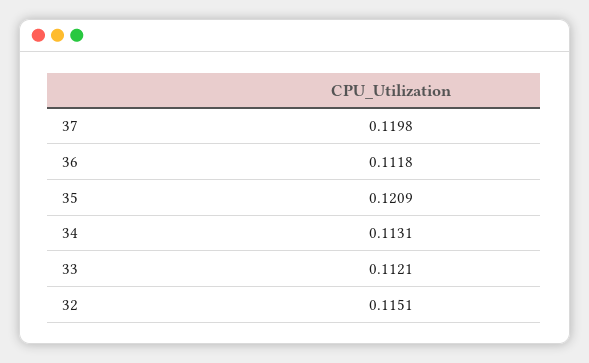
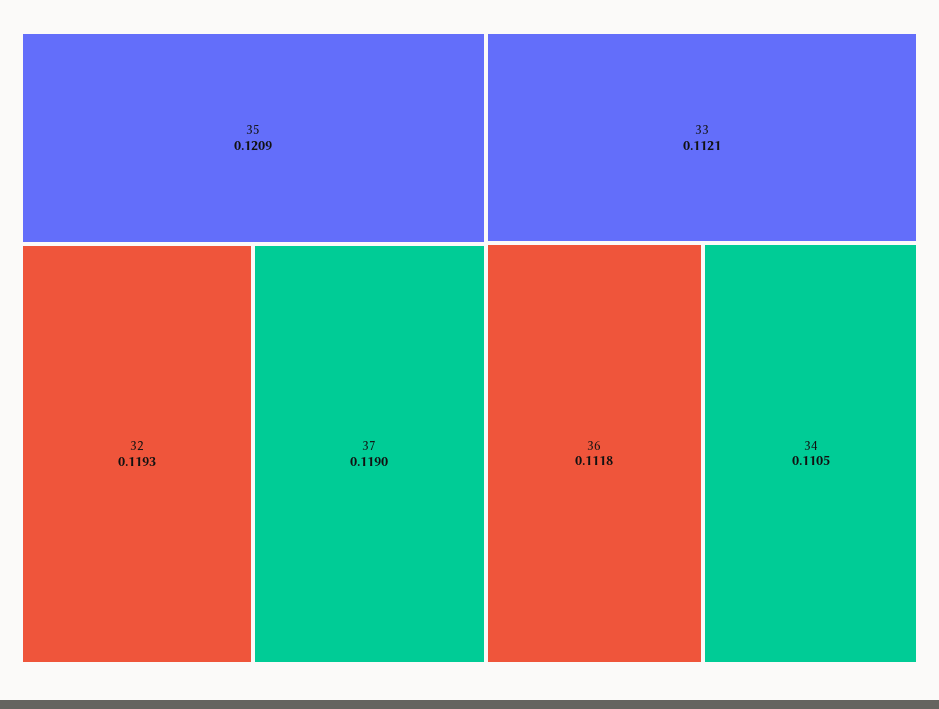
37: 0.1198 -> 0.119
34: 0.1131 -> 0.1105
32: 0.1151 -> 0.1193

